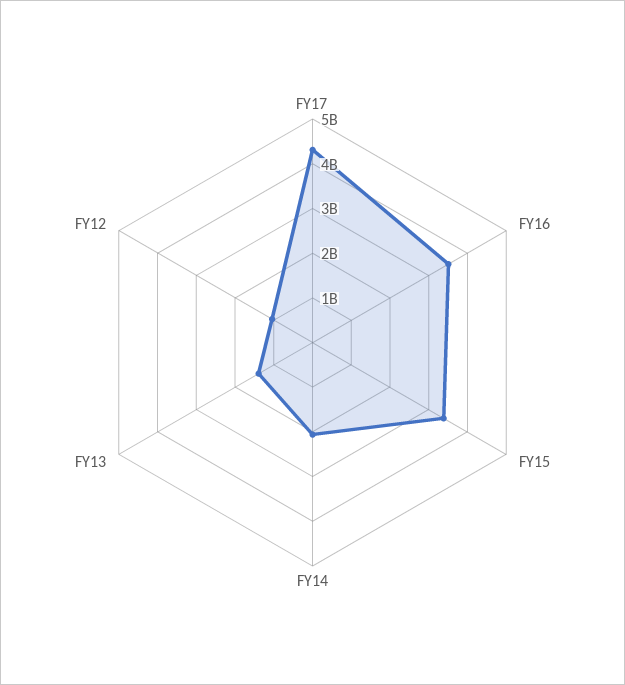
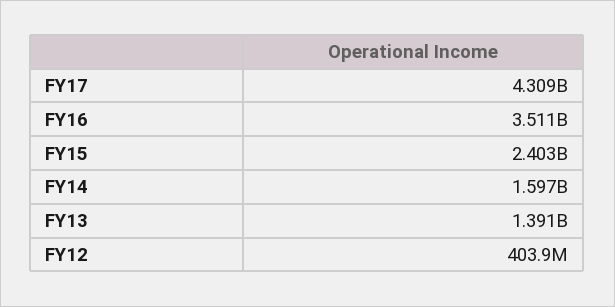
FY15: 3400000000 -> 2403000000
FY14: 2000000000 -> 1597000000
FY12: 1000000000 -> 403900000

